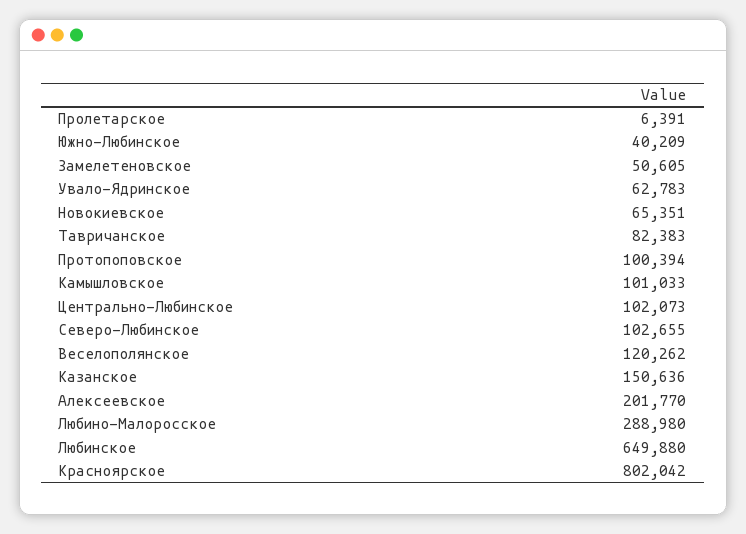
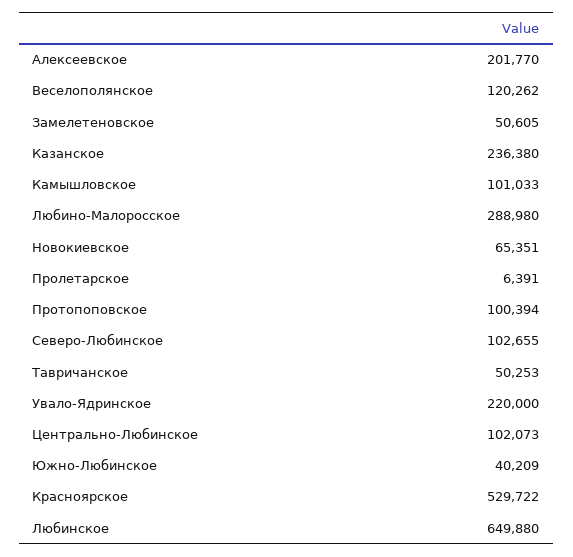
Увало-Ядринское: 62783 -> 220000
Тавричанское: 82383 -> 50253
Казанское: 150636 -> 236380
Красноярское: 802042 -> 529722

